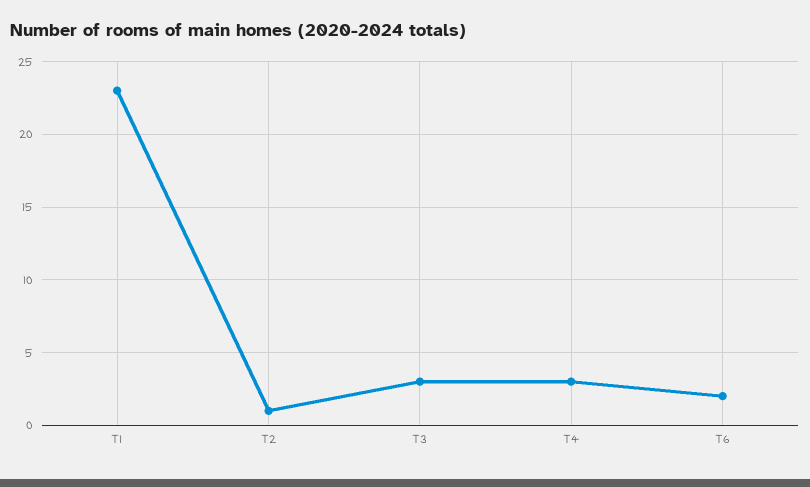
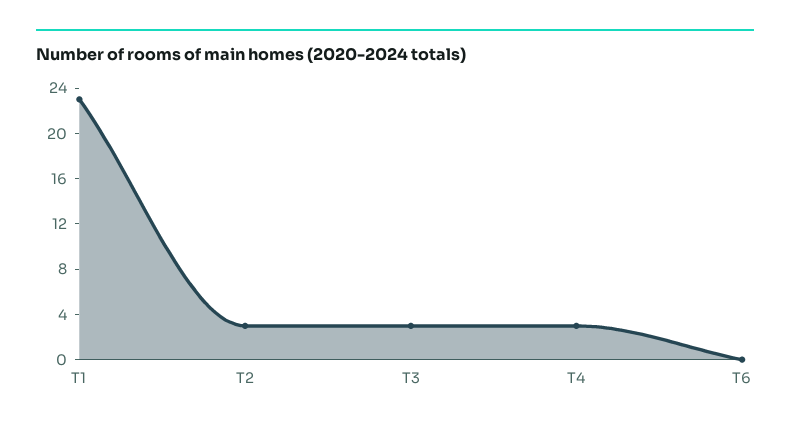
T2: 1 -> 3
T6: 2 -> 0

